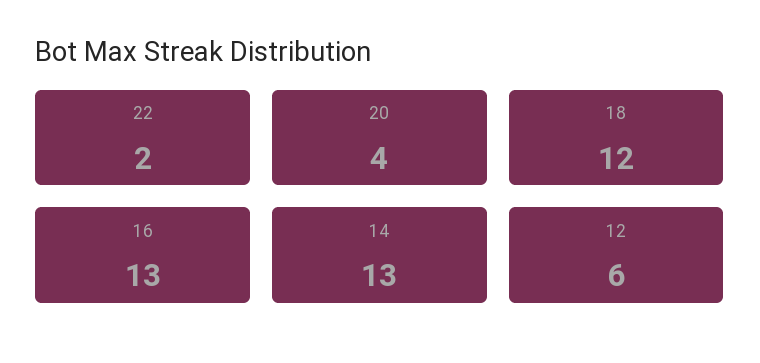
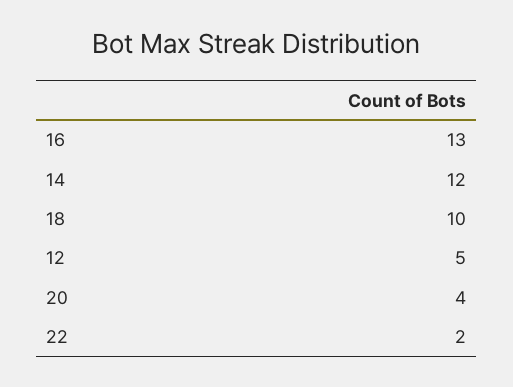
18: 12 -> 10
14: 13 -> 12
12: 6 -> 5

